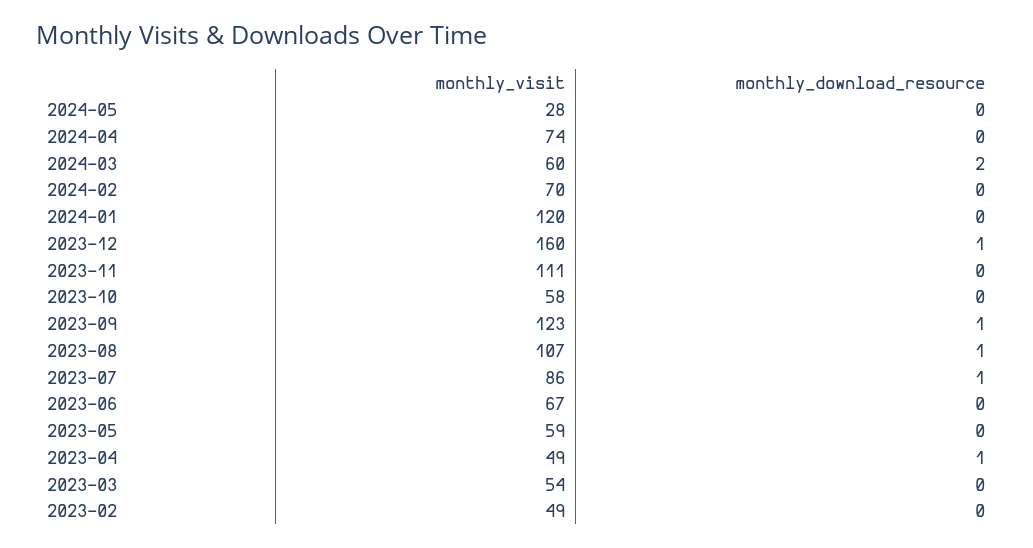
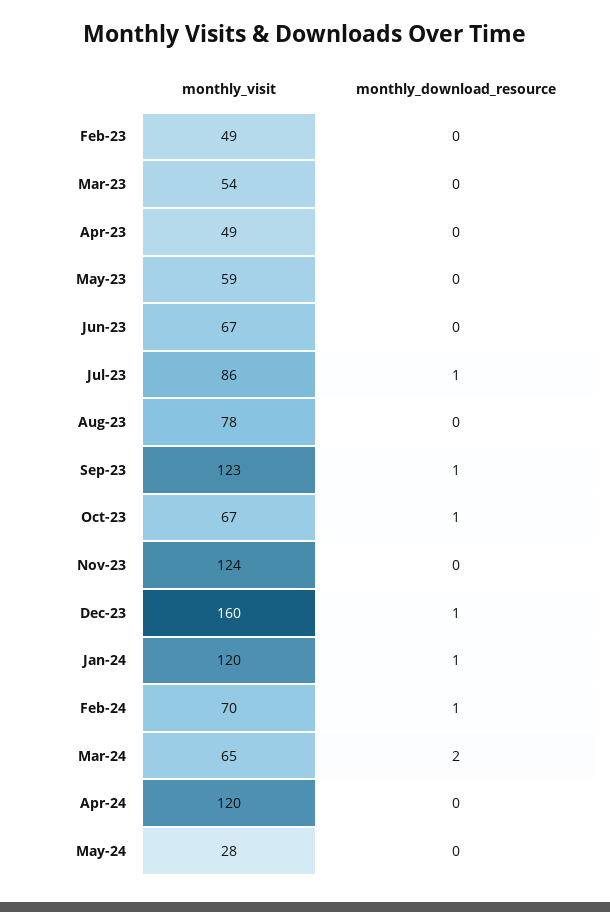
monthly_visit, 2024-04: 74 -> 120
monthly_visit, 2024-03: 60 -> 65
monthly_download_resource, 2024-02: 0 -> 1
monthly_download_resource, 2024-01: 0 -> 1
monthly_visit, 2023-11: 111 -> 124
monthly_visit, 2023-10: 58 -> 67
monthly_download_resource, 2023-10: 0 -> 1
monthly_visit, 2023-08: 107 -> 78
monthly_download_resource, 2023-08: 1 -> 0
monthly_download_resource, 2023-04: 1 -> 0

